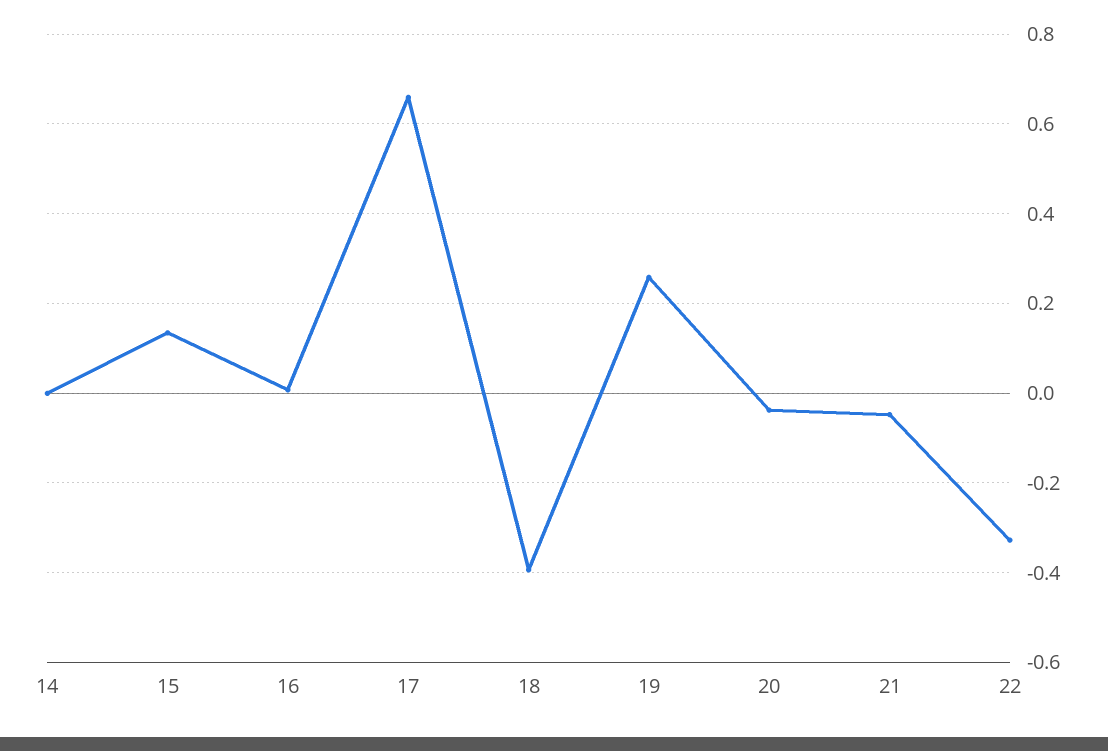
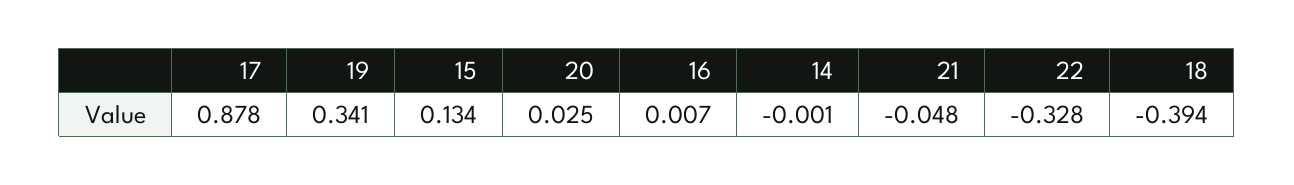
17: 0.66 -> 0.878
19: 0.26 -> 0.341
20: -0.04 -> 0.025

